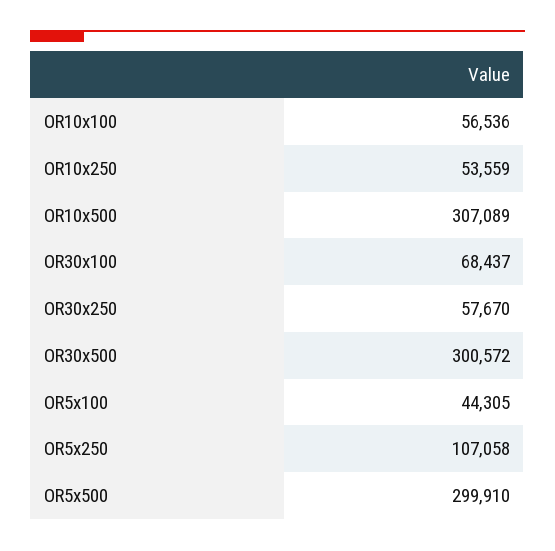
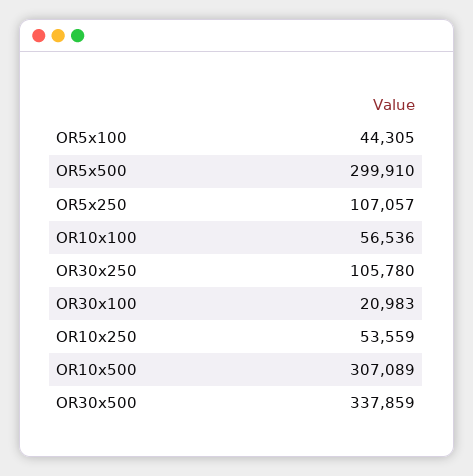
OR30x100: 68437 -> 20983
OR30x250: 57670 -> 105780
OR30x500: 300572 -> 337859
OR5x250: 107058 -> 107057

